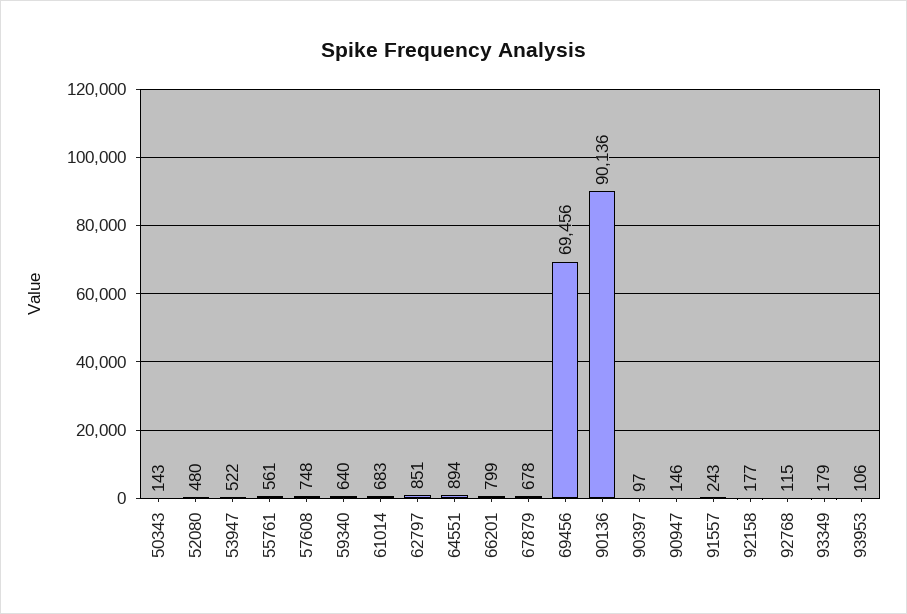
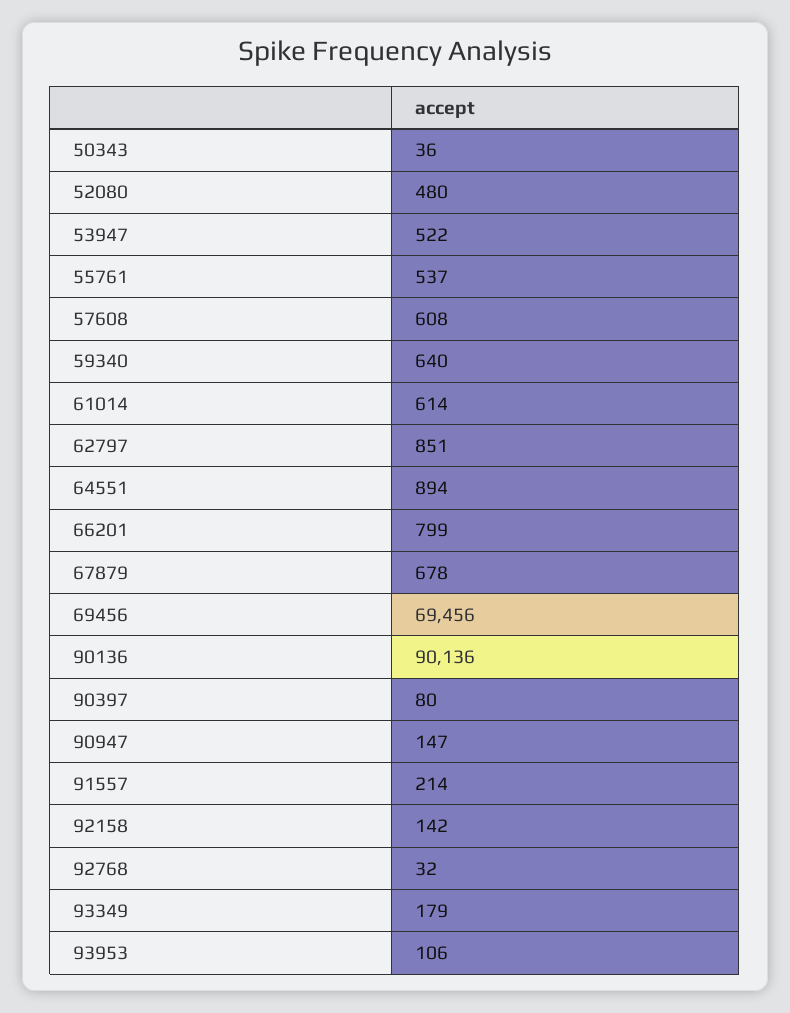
50343: 143 -> 36
55761: 561 -> 537
57608: 748 -> 608
61014: 683 -> 614
90397: 97 -> 80
90947: 146 -> 147
91557: 243 -> 214
92158: 177 -> 142
92768: 115 -> 32

